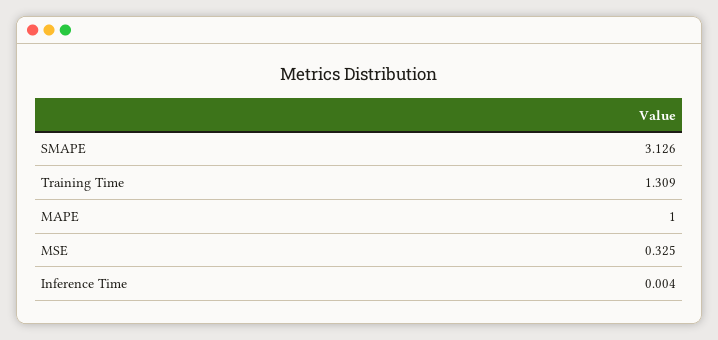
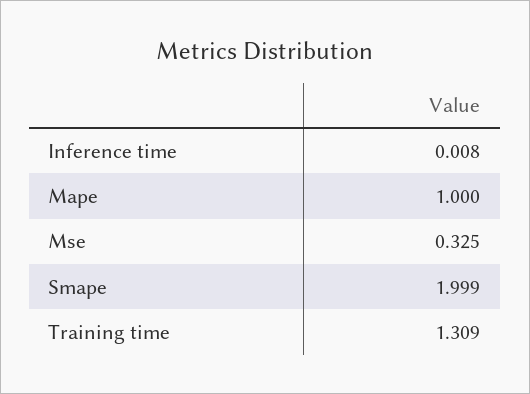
SMAPE: 3.126 -> 1.999
Inference Time: 0.004 -> 0.008

